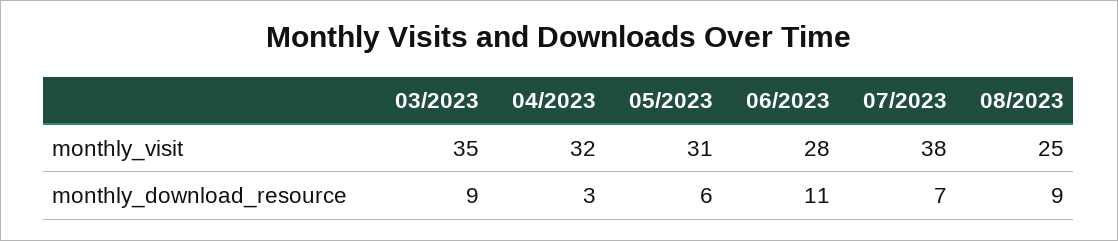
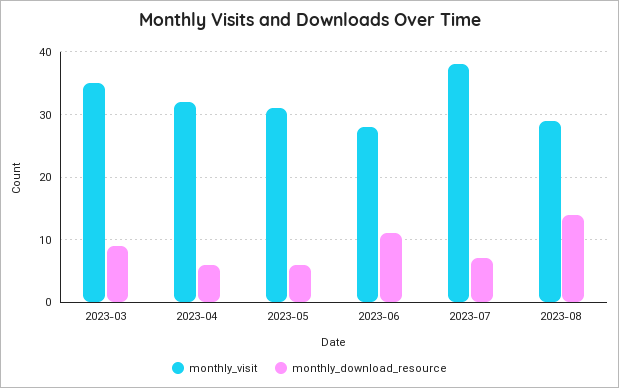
monthly_visit, 08/2023: 25 -> 29
monthly_download_resource, 04/2023: 3 -> 6
monthly_download_resource, 08/2023: 9 -> 14

